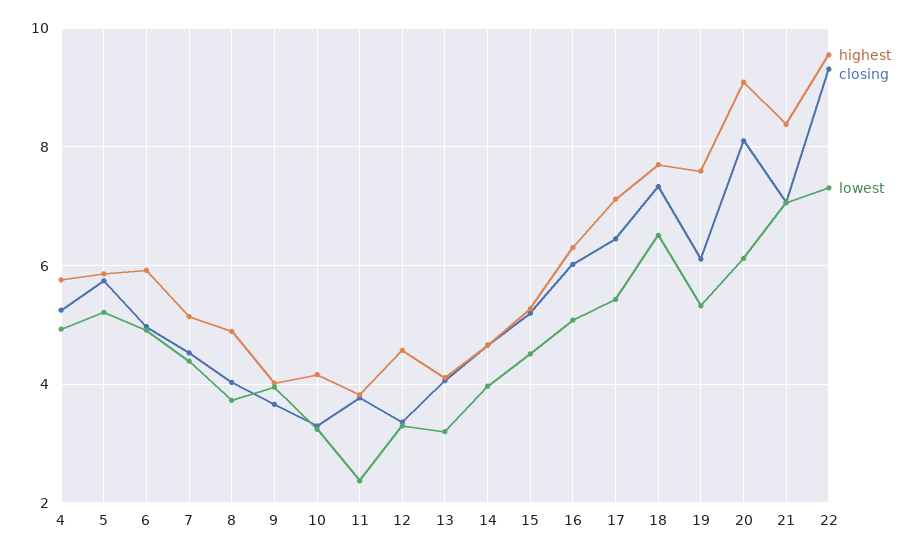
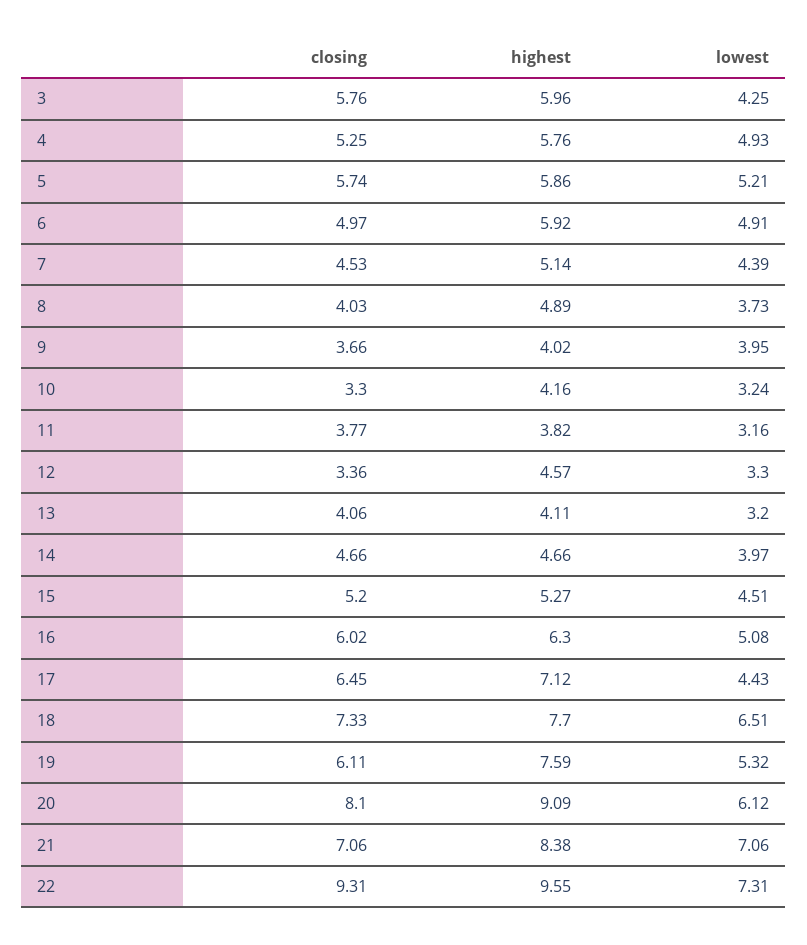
lowest, 11: 2.4 -> 3.16
lowest, 17: 5.4 -> 4.43
closing, 3: none -> 5.76
highest, 3: none -> 5.96
lowest, 3: none -> 4.25

